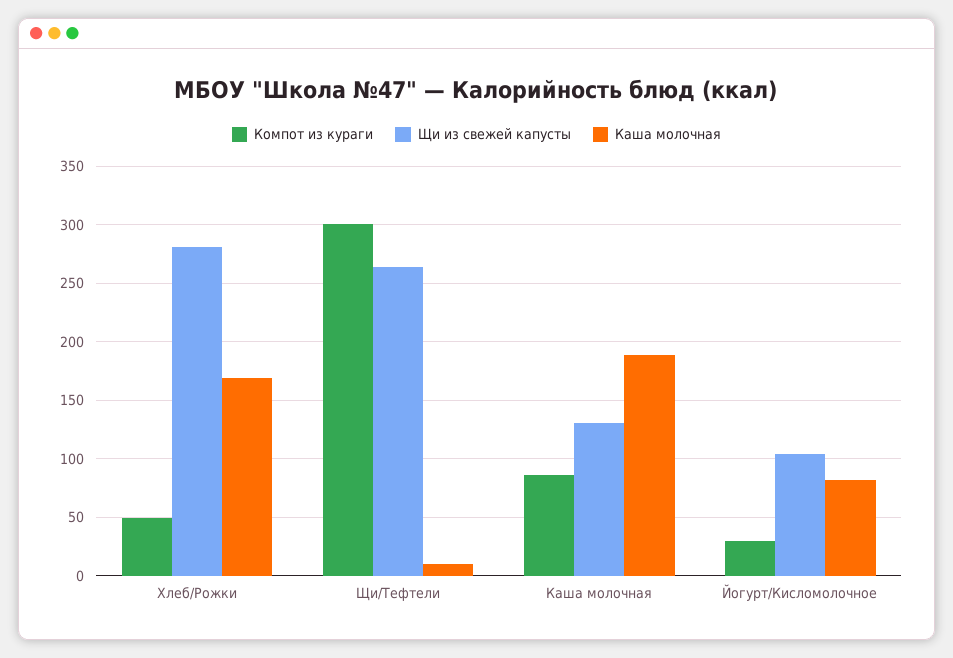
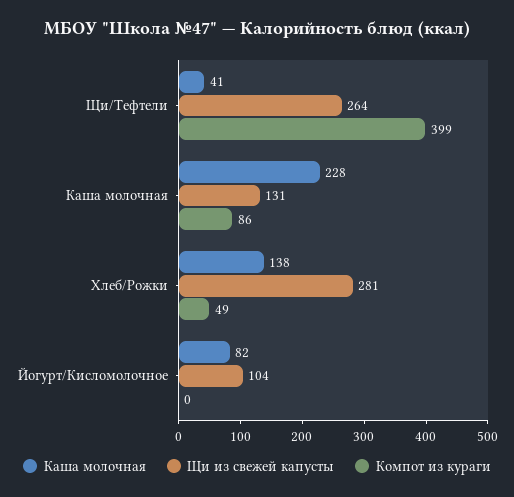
Каша молочная, Хлеб/Рожки: 170 -> 138
Компот из кураги, Щи/Тефтели: 300 -> 399
Каша молочная, Щи/Тефтели: 10 -> 41
Каша молочная, Каша молочная: 190 -> 228
Компот из кураги, Йогурт/Кисломолочное: 30 -> 0

